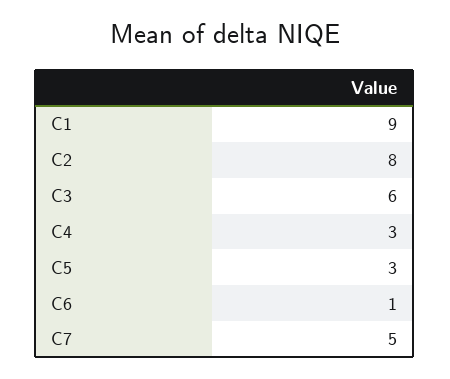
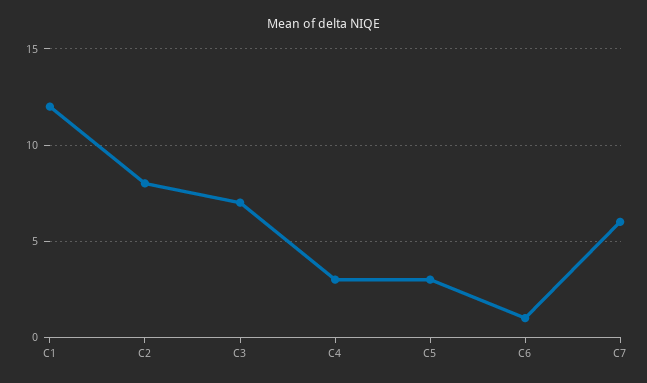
C1: 9 -> 12
C3: 6 -> 7
C7: 5 -> 6

